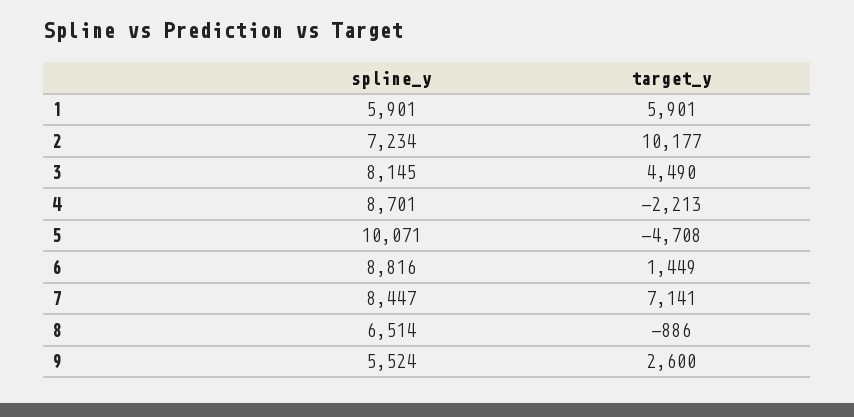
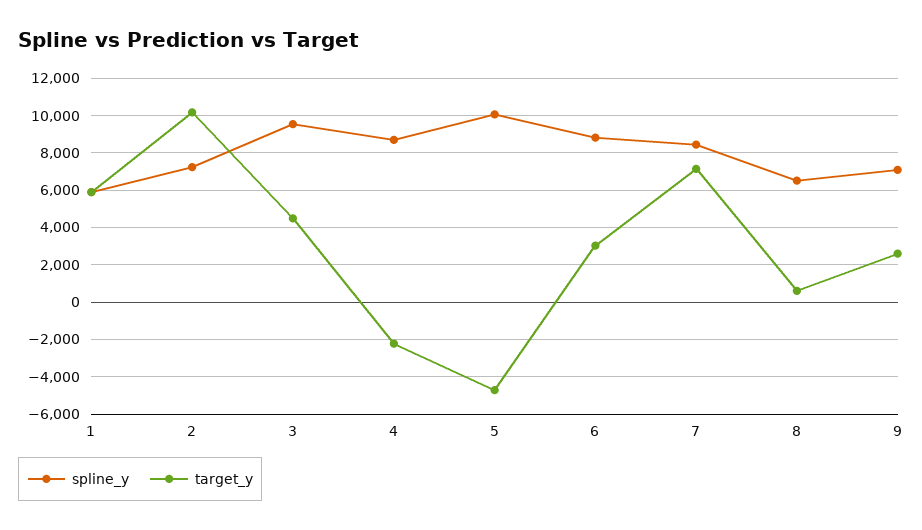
spline_y, 3: 8145 -> 9500
target_y, 6: 1449 -> 3000
target_y, 8: -886 -> 500
spline_y, 9: 5524 -> 7000

